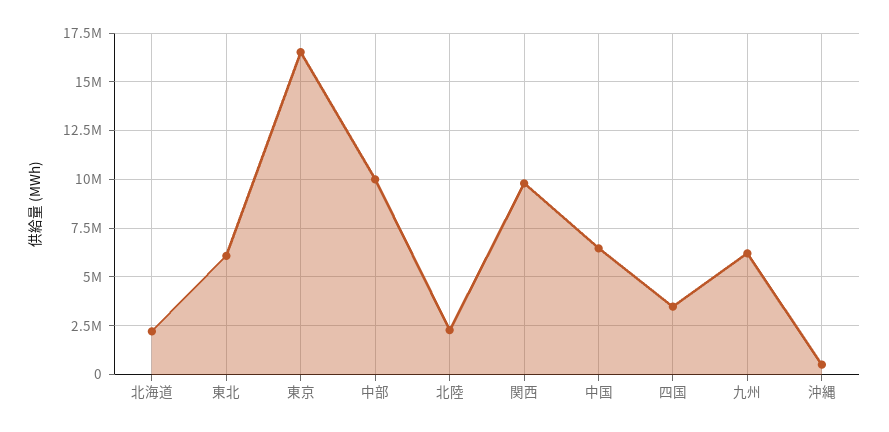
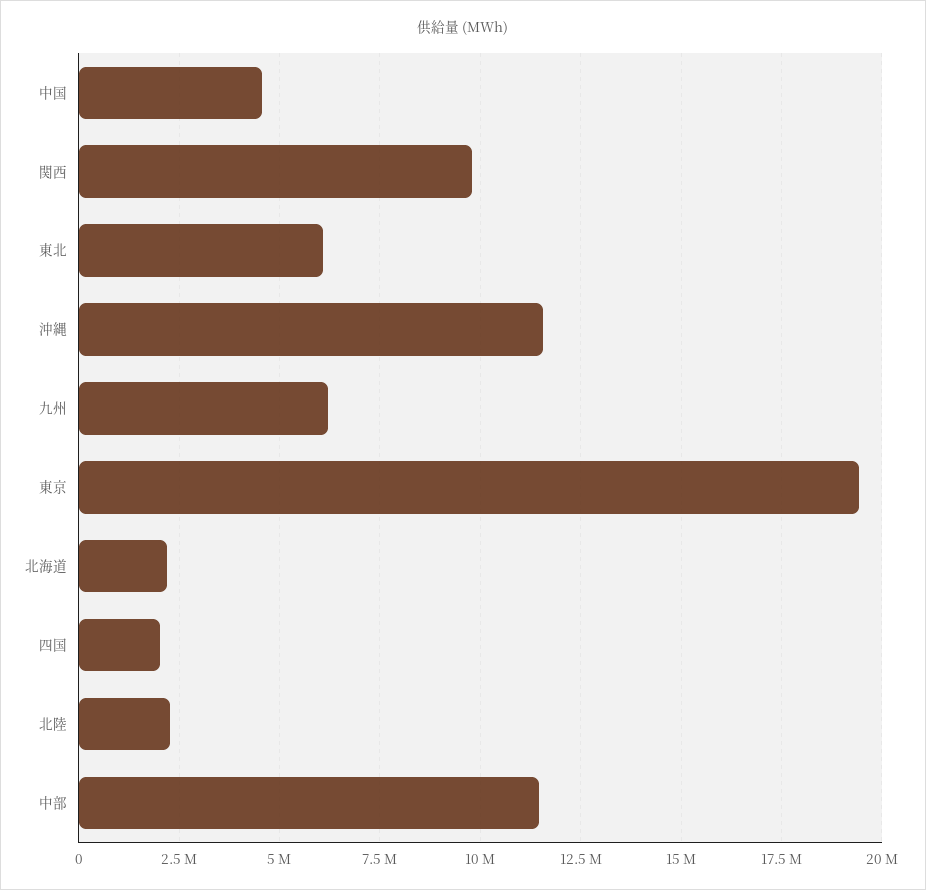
東京: 16500000 -> 19500000
中部: 10000000 -> 11500000
中国: 6500000 -> 4500000
四国: 3500000 -> 2000000
沖縄: 500000 -> 11500000

